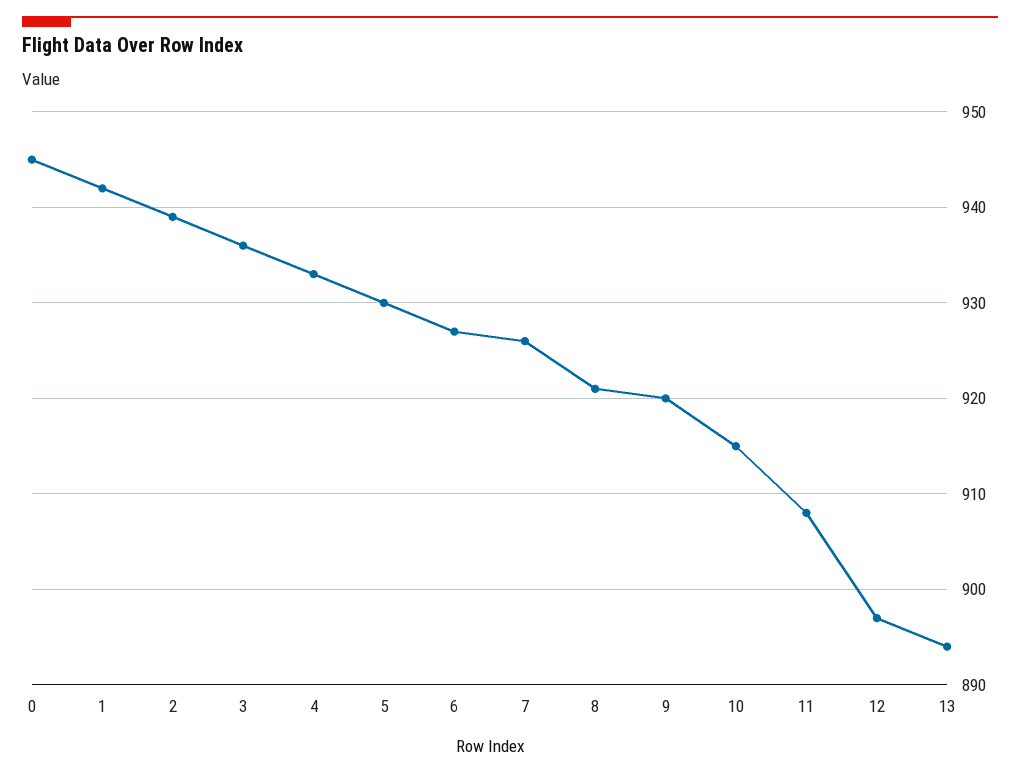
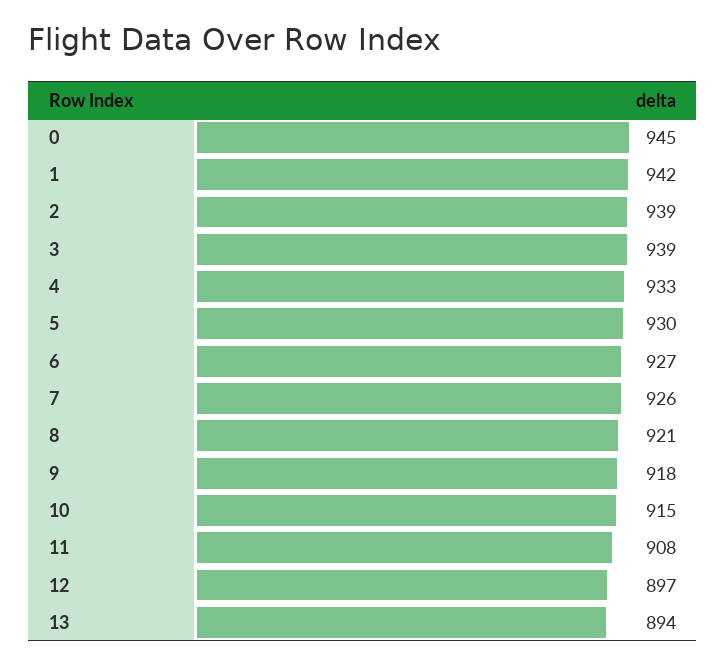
3: 936 -> 939
9: 920 -> 918

